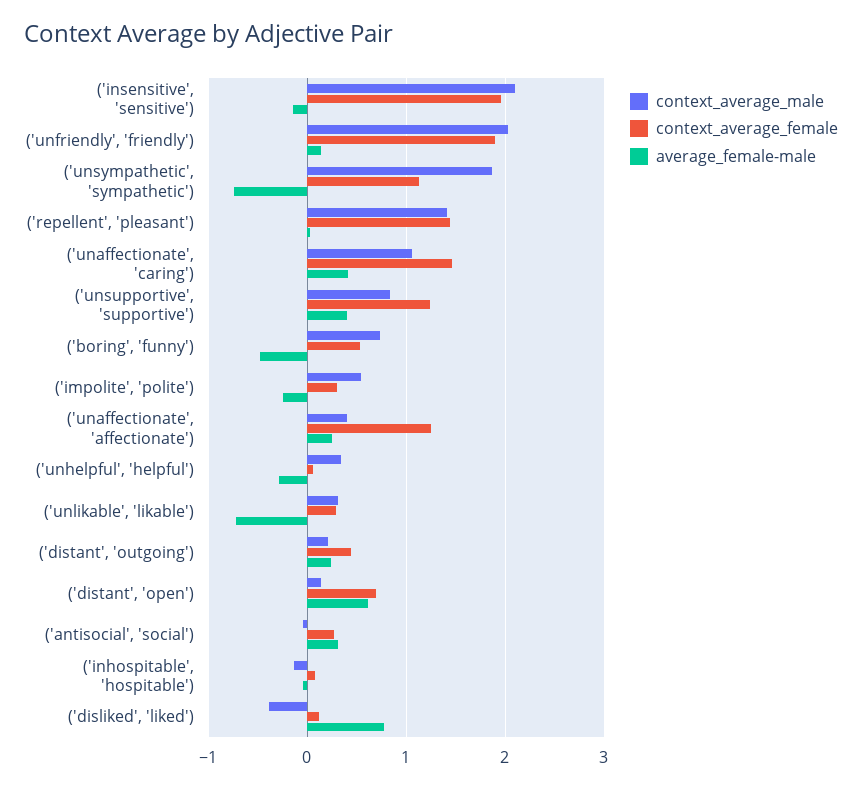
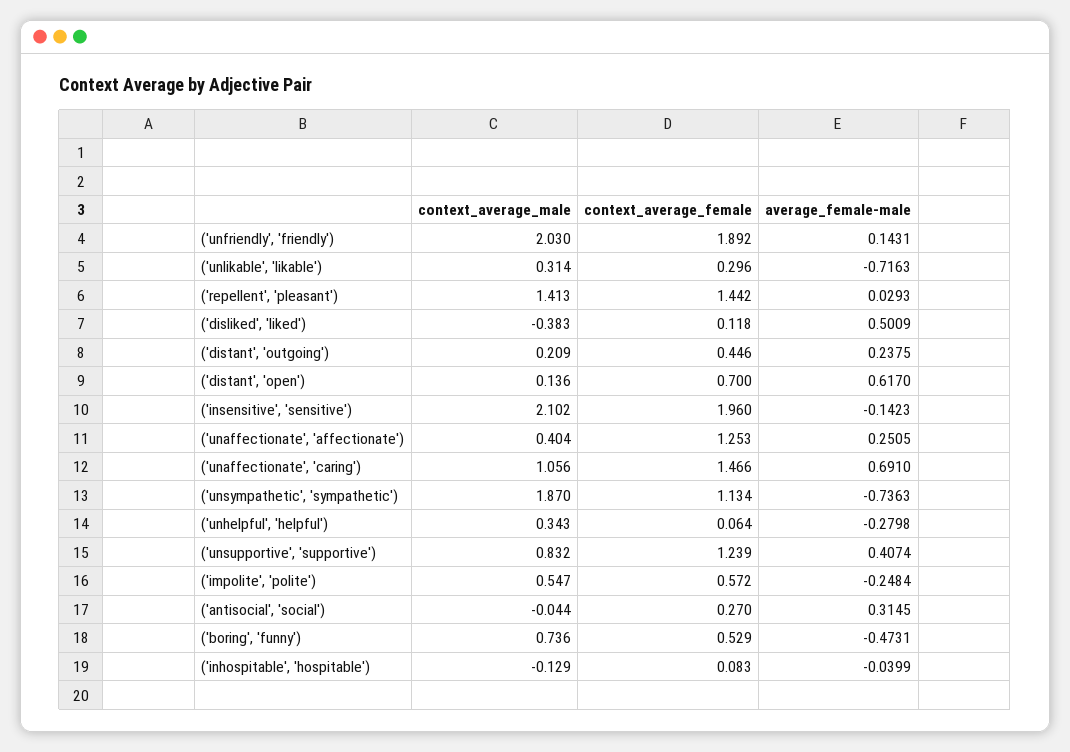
average_female-male, ('unaffectionate', 'caring'): 0.4 -> 0.691
context_average_female, ('impolite', 'polite'): 0.3 -> 0.572
average_female-male, ('disliked', 'liked'): 0.8 -> 0.5009

